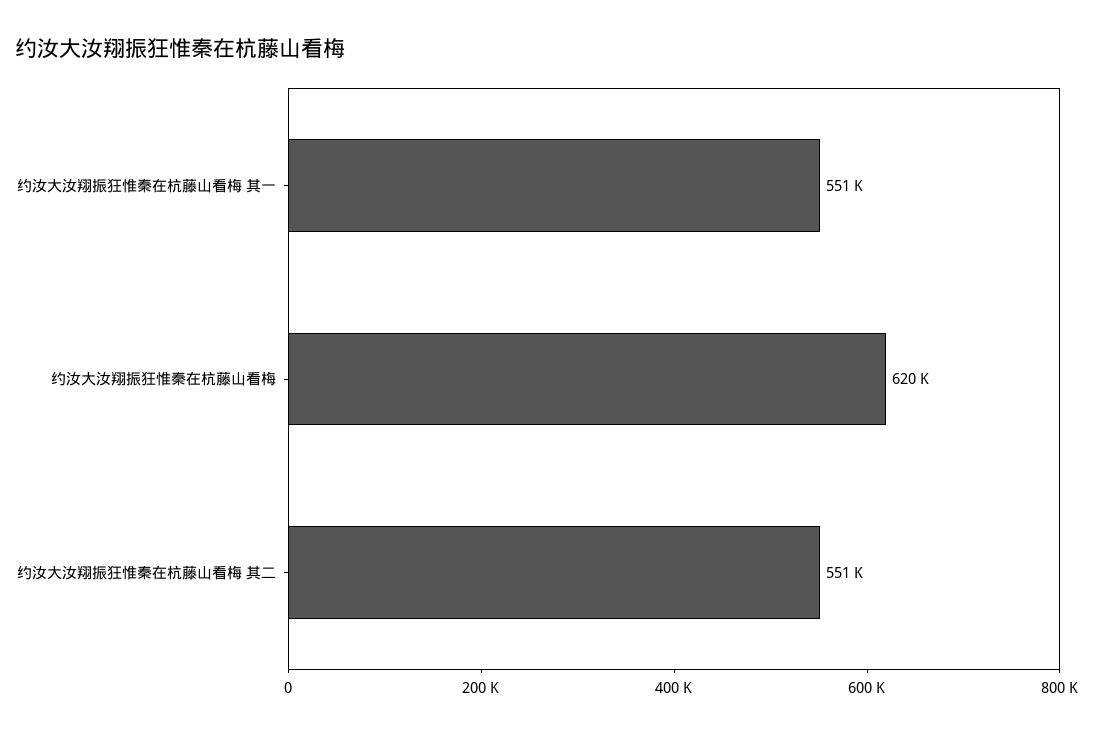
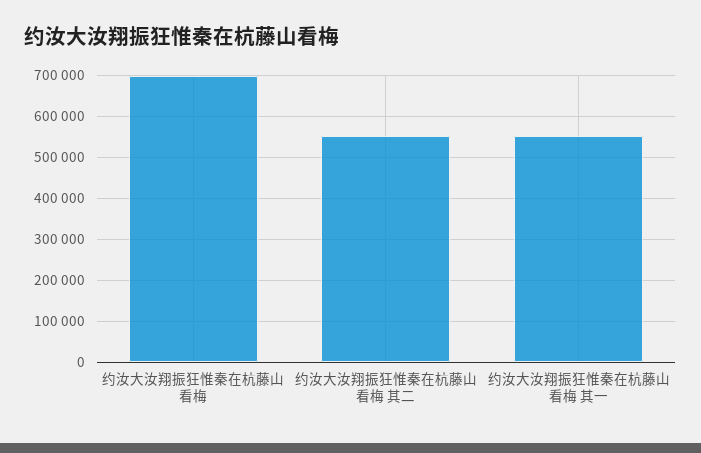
约汝大汝翔振狂惟秦在杭藤山看梅: 620000 -> 700000

